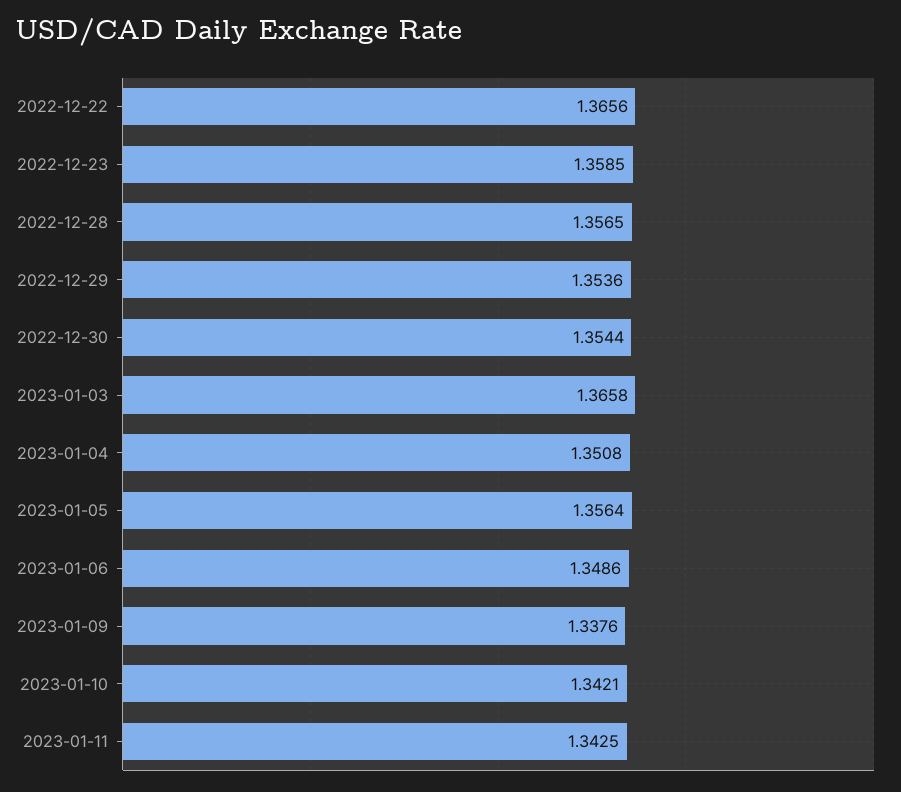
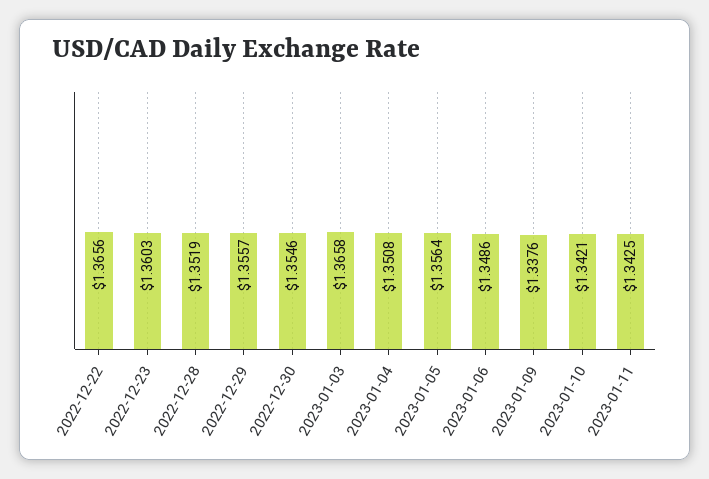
2022-12-23: 1.3585 -> 1.3603
2022-12-28: 1.3565 -> 1.3519
2022-12-29: 1.3536 -> 1.3557
2022-12-30: 1.3544 -> 1.3546

